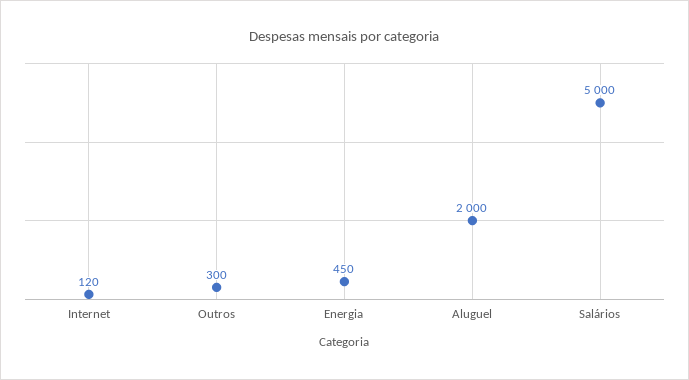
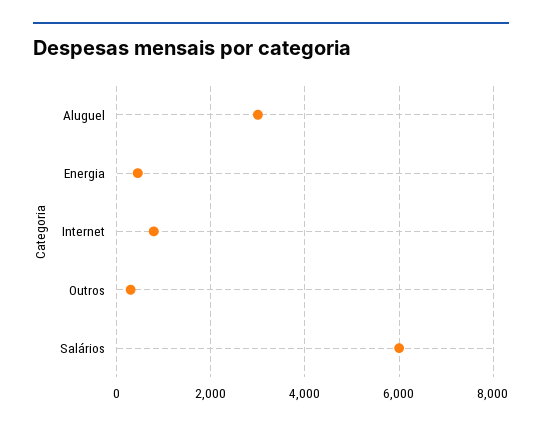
Internet: 120 -> 800
Aluguel: 2000 -> 3000
Salários: 5000 -> 6000

